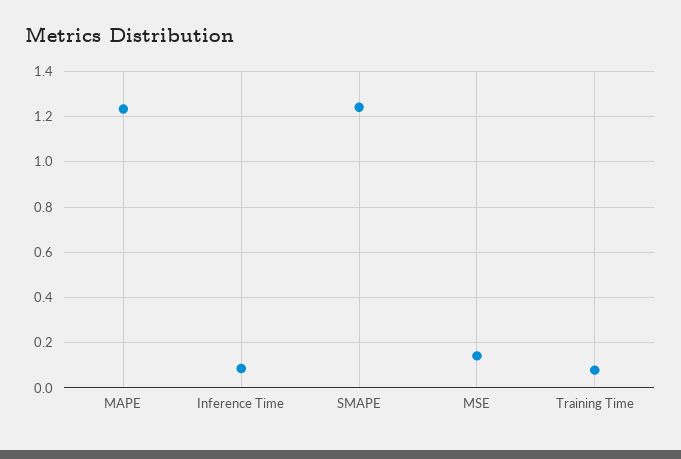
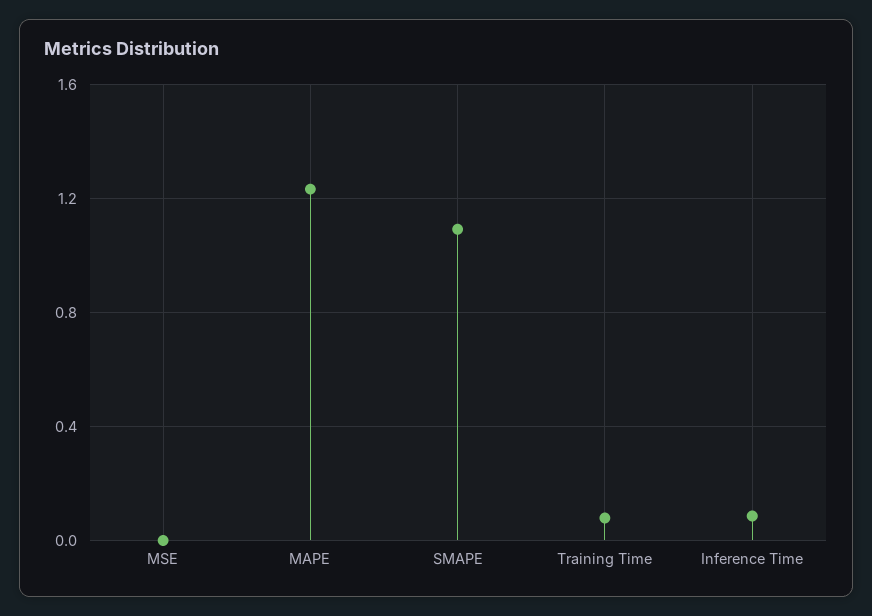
SMAPE: 1.25 -> 1.1
MSE: 0.15 -> 0

